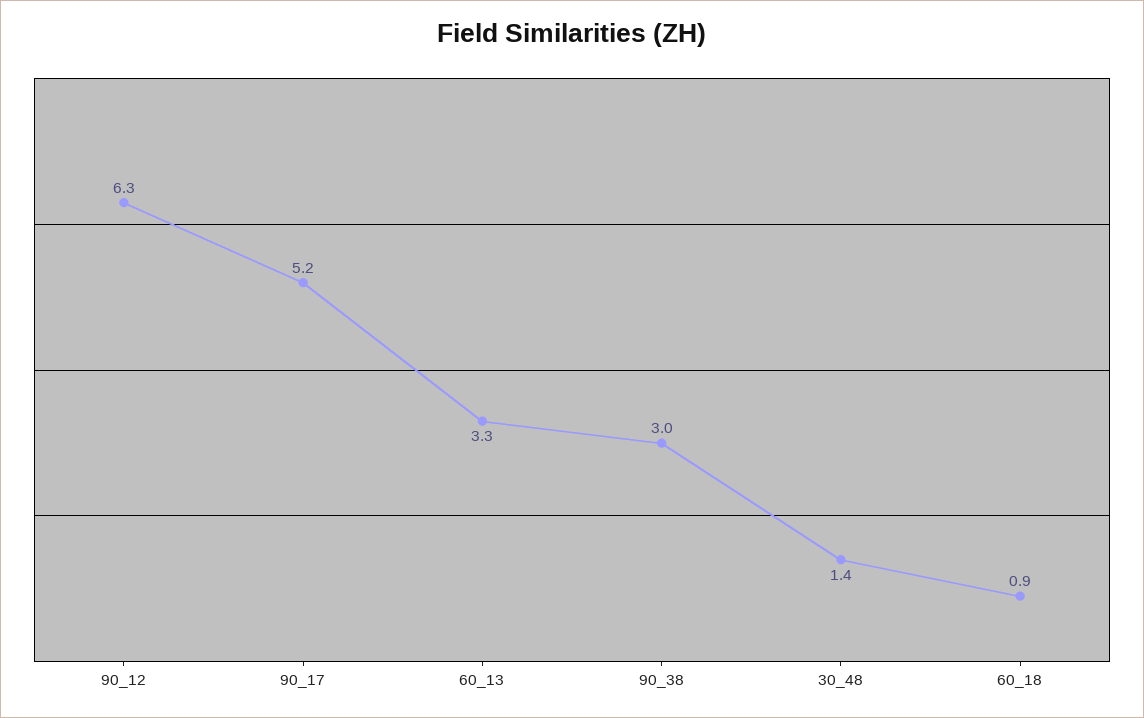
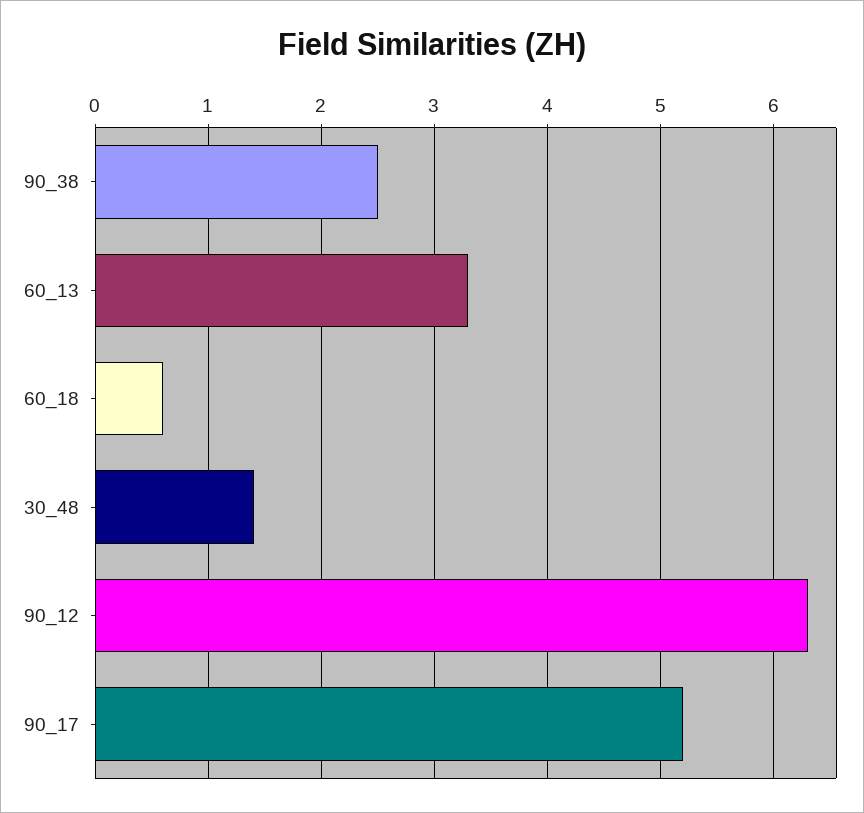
90_38: 3 -> 2.5
60_18: 0.9 -> 0.6

